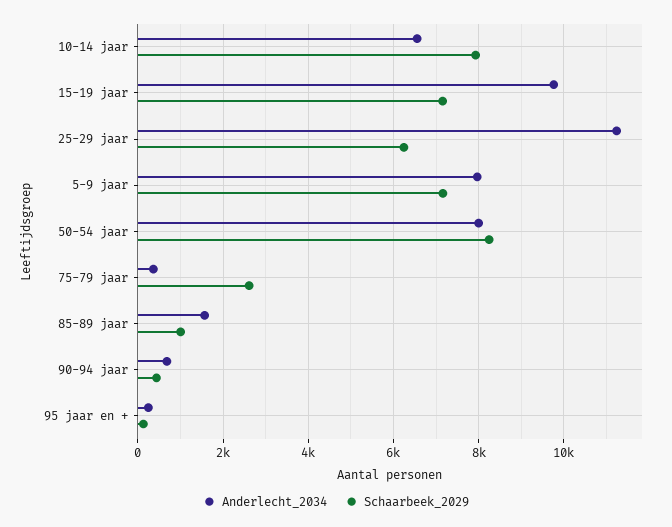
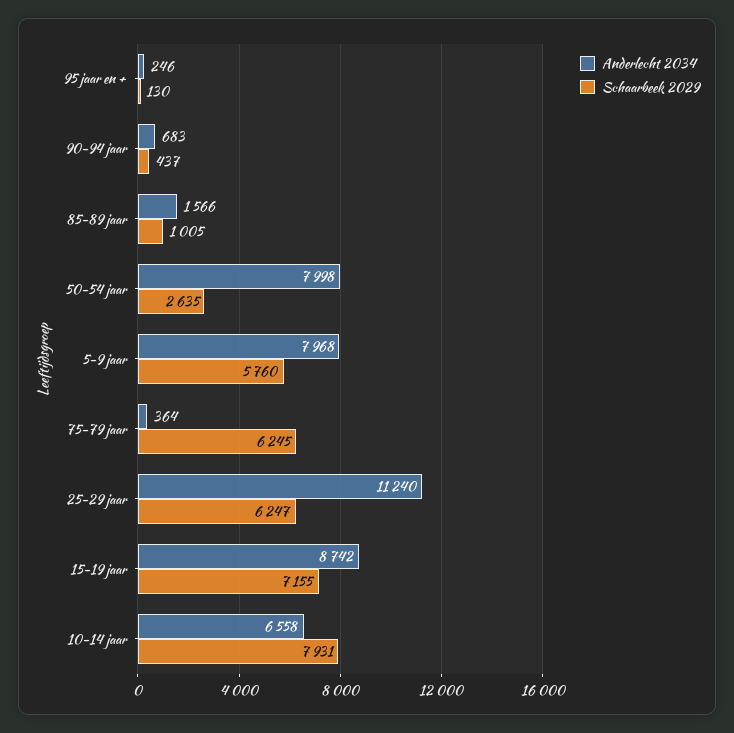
Anderlecht_2034, 15-19 jaar: 9800 -> 8742
Schaarbeek_2029, 5-9 jaar: 7200 -> 5760
Schaarbeek_2029, 50-54 jaar: 8200 -> 2635
Schaarbeek_2029, 75-79 jaar: 2600 -> 6245

